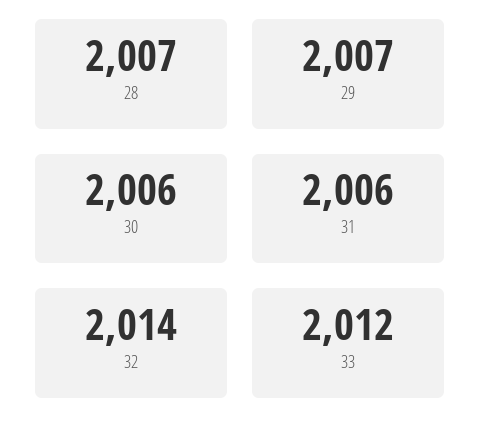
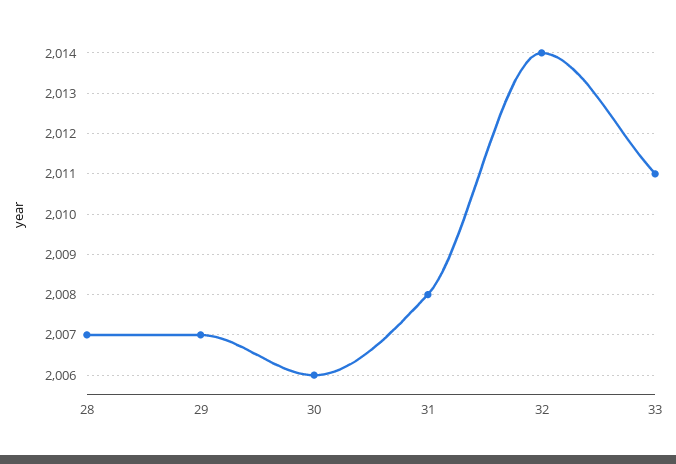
31: 2006 -> 2008
33: 2012 -> 2011

